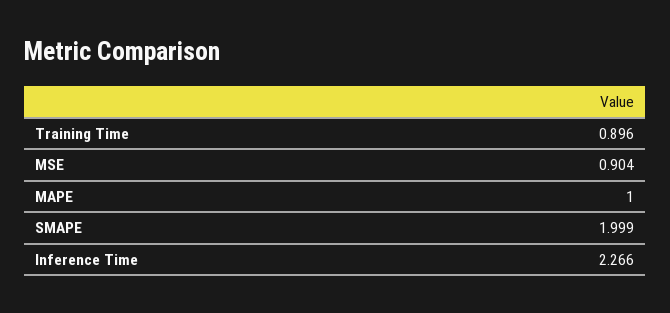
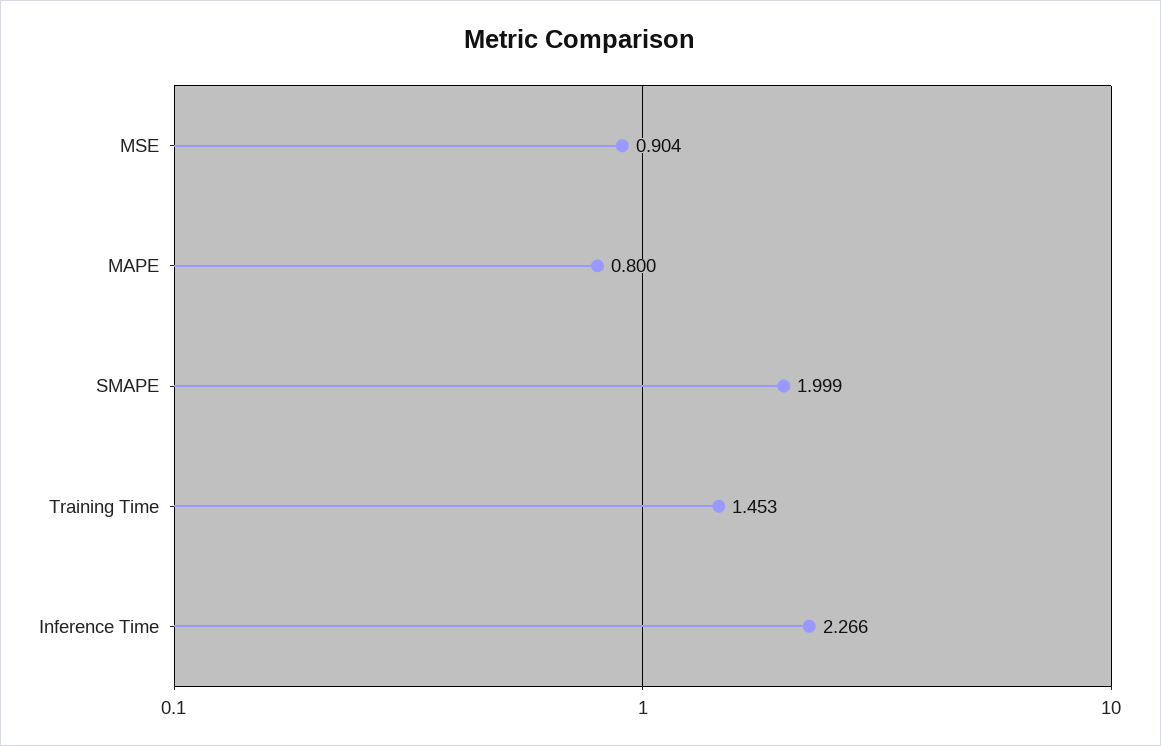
Training Time: 0.896 -> 1.453
MAPE: 1 -> 0.8

